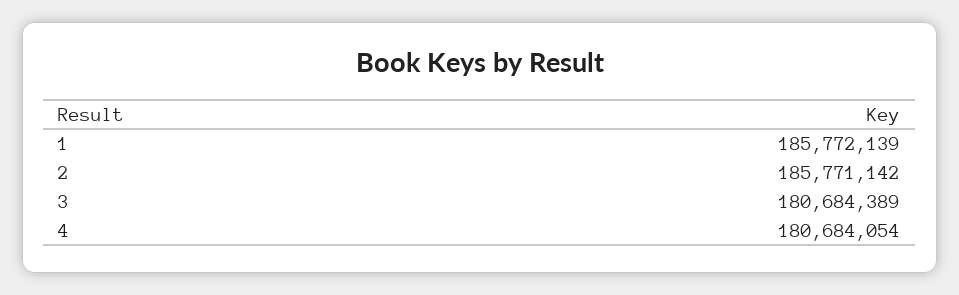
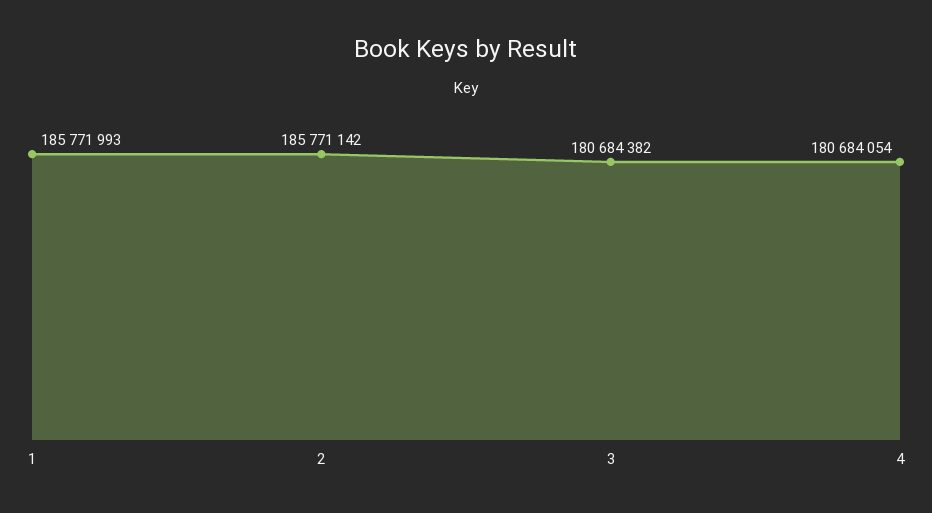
1: 185772139 -> 185771993
3: 180684389 -> 180684382

